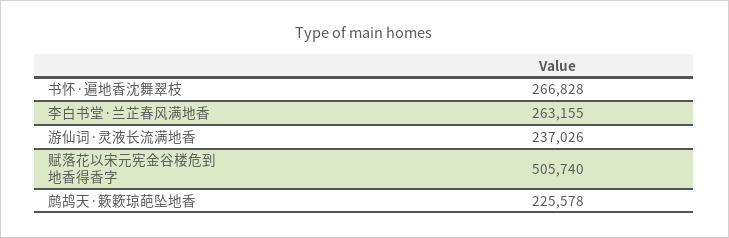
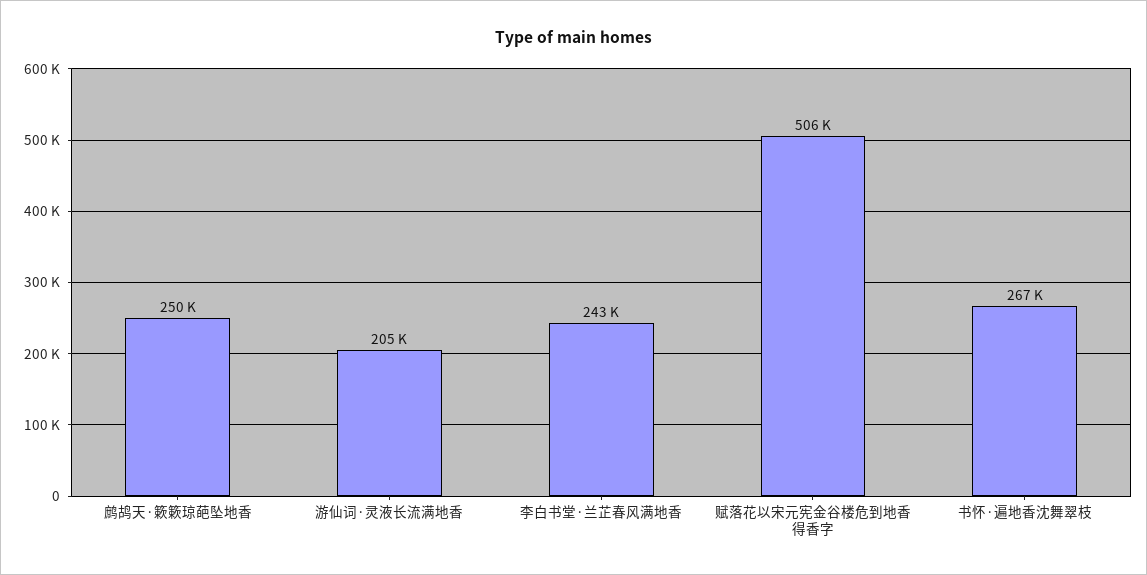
李白书堂·兰芷春风满地香: 263155 -> 243000
游仙词·灵液长流满地香: 237026 -> 205000
鹧鸪天·簌簌琼葩坠地香: 225578 -> 250000

